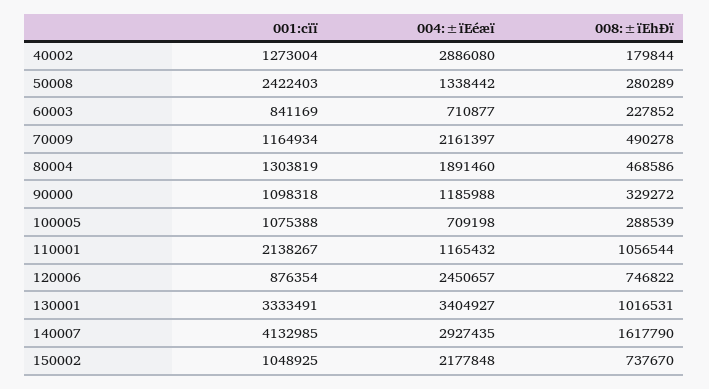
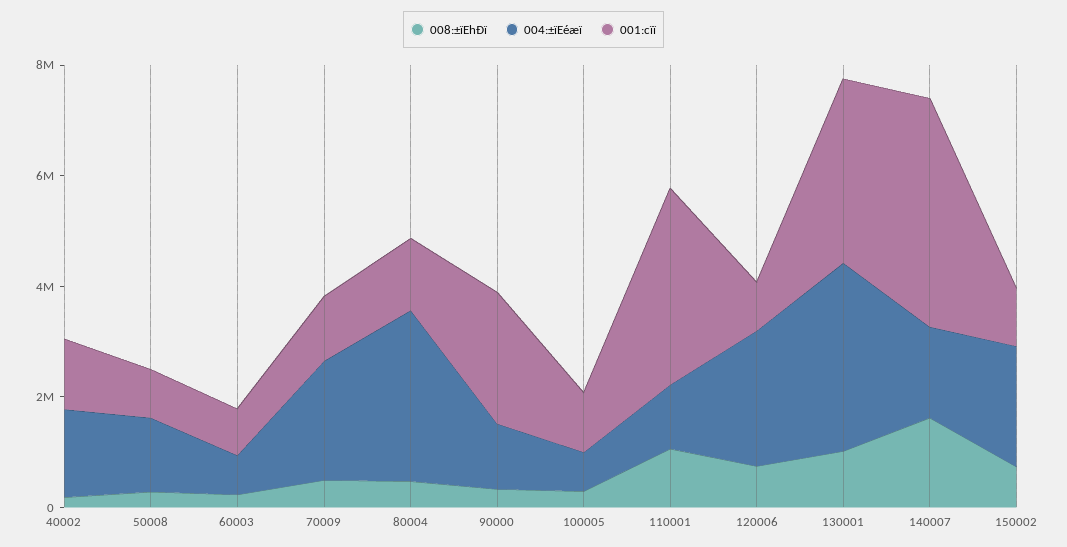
004:±ïEéæï, 40002: 2886080 -> 1500000
001:cïï, 50008: 2422403 -> 1000000
004:±ïEéæï, 80004: 1891460 -> 3000000
001:cïï, 90000: 1098318 -> 2500000
001:cïï, 110001: 2138267 -> 3500000
004:±ïEéæï, 140007: 2927435 -> 1500000

